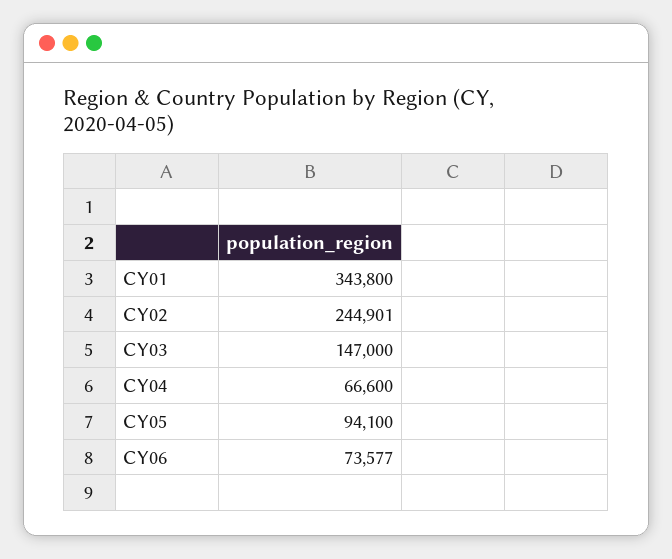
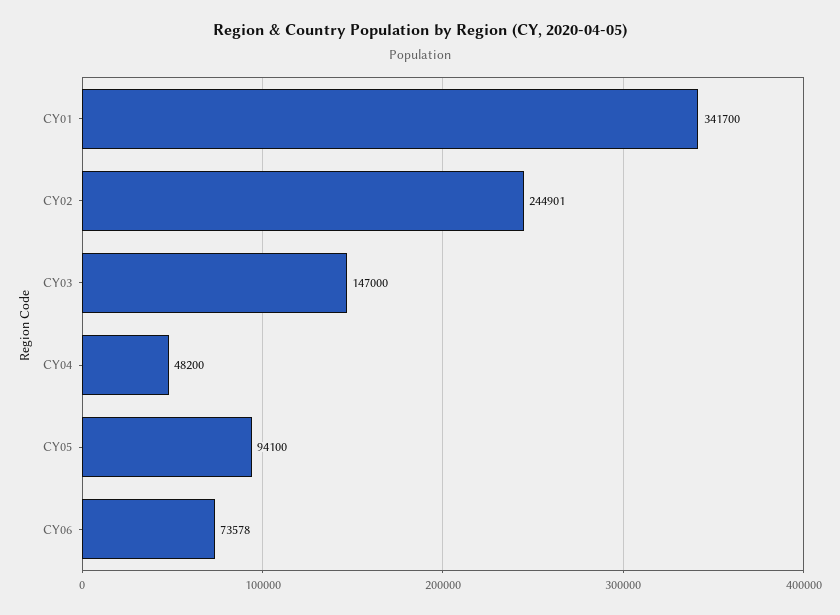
CY01: 343800 -> 341700
CY04: 66600 -> 48200
CY06: 73577 -> 73578

